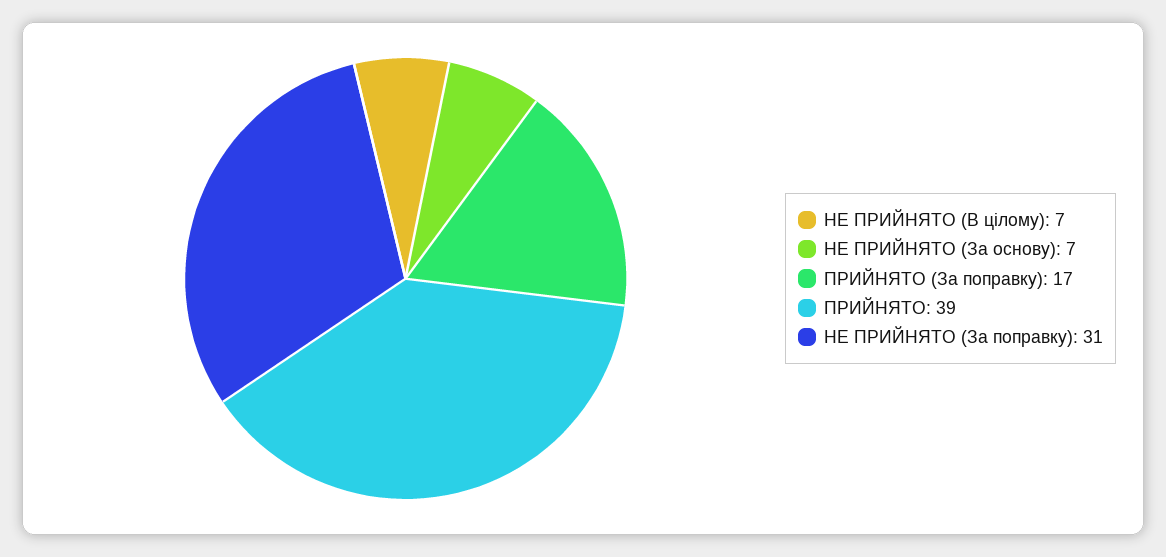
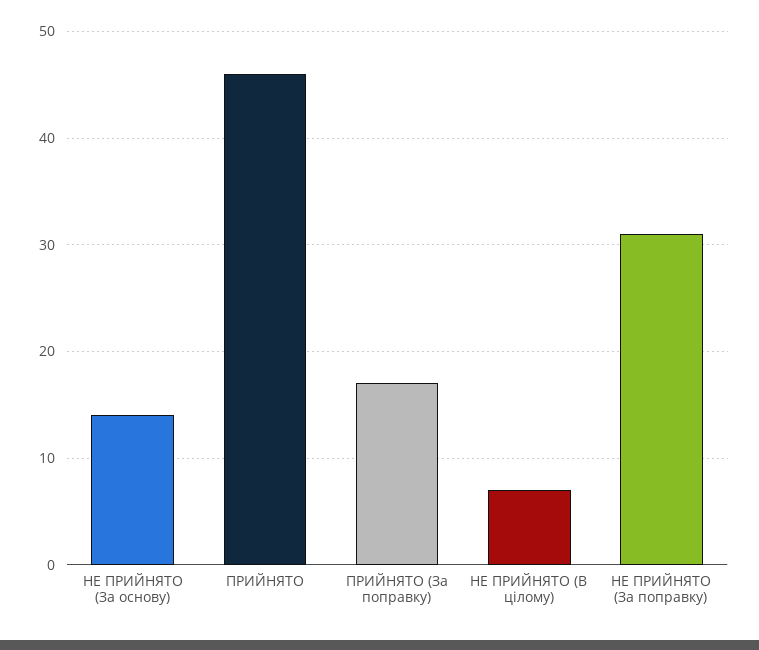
НЕ ПРИЙНЯТО (За основу): 7 -> 14
ПРИЙНЯТО: 39 -> 46

